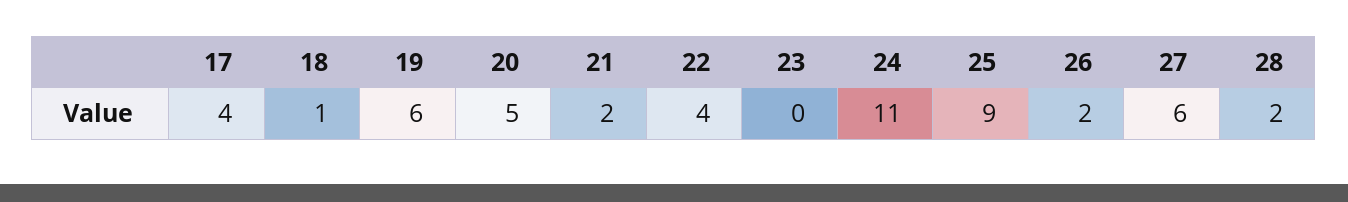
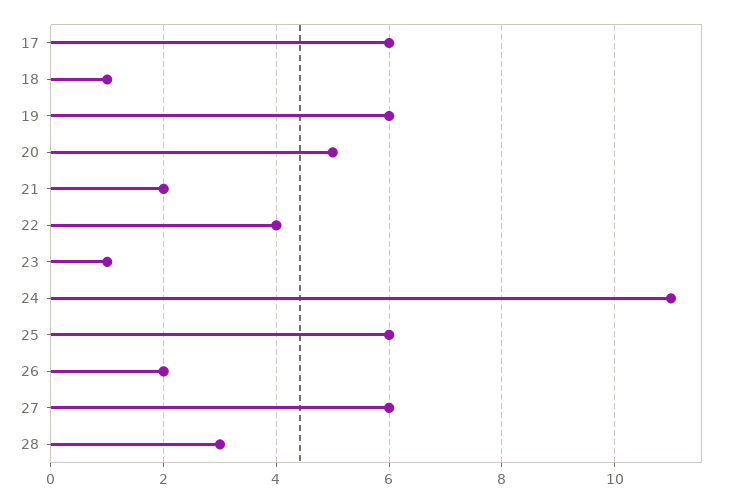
17: 4 -> 6
23: 0 -> 1
25: 9 -> 6
28: 2 -> 3

